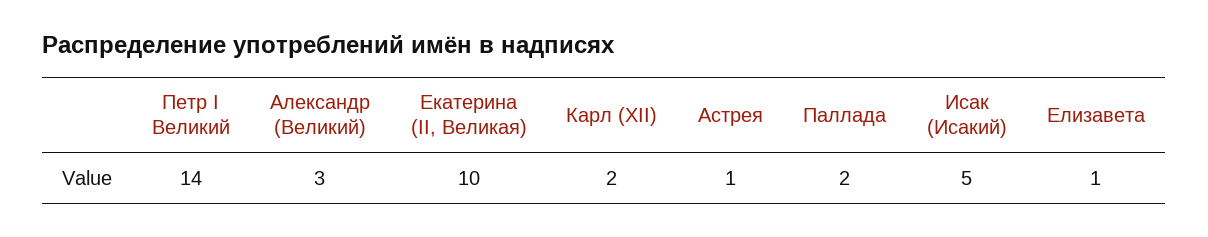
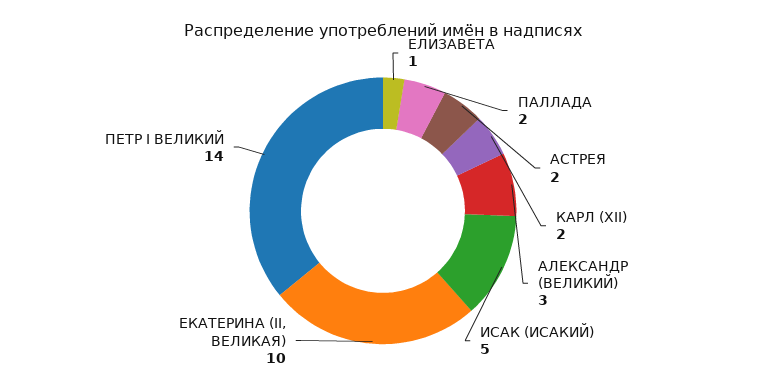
Астрея: 1 -> 2

